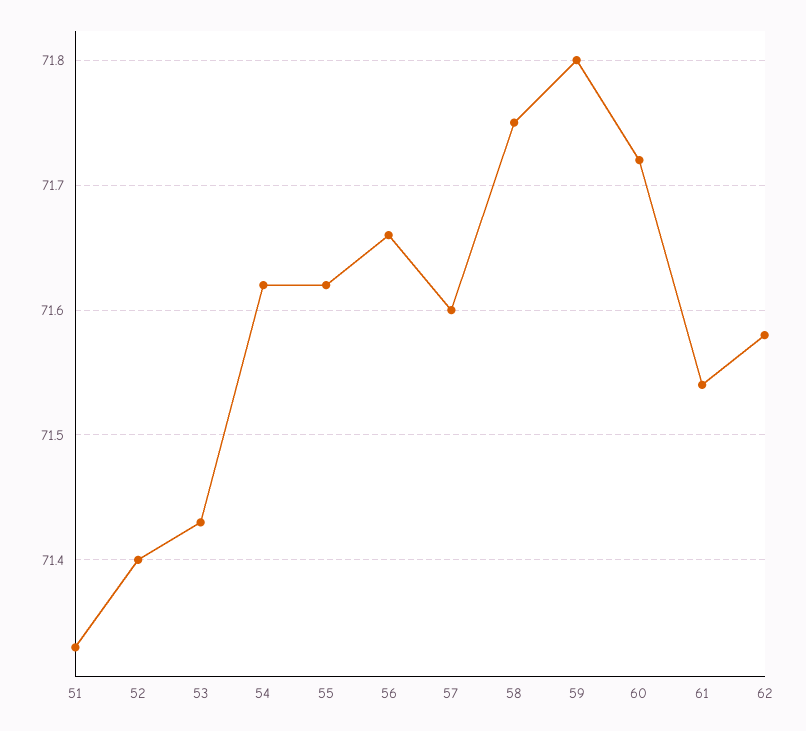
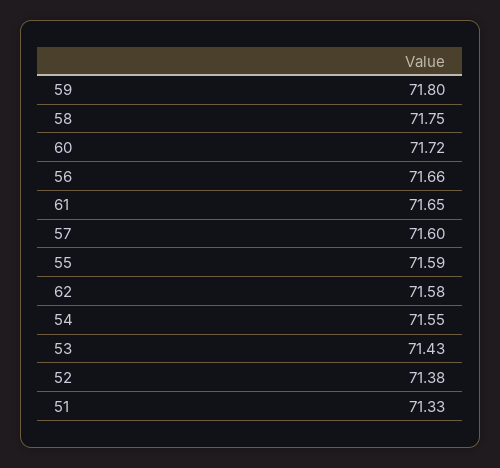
52: 71.4 -> 71.38
54: 71.62 -> 71.55
55: 71.62 -> 71.59
61: 71.54 -> 71.65

